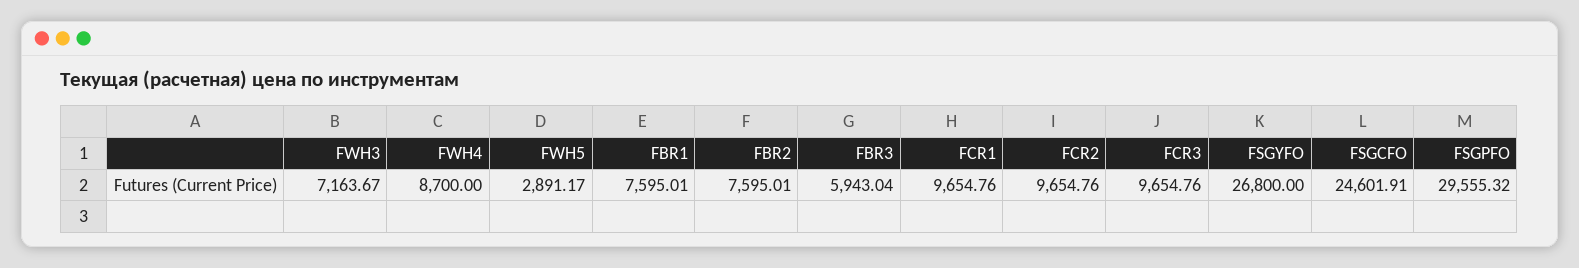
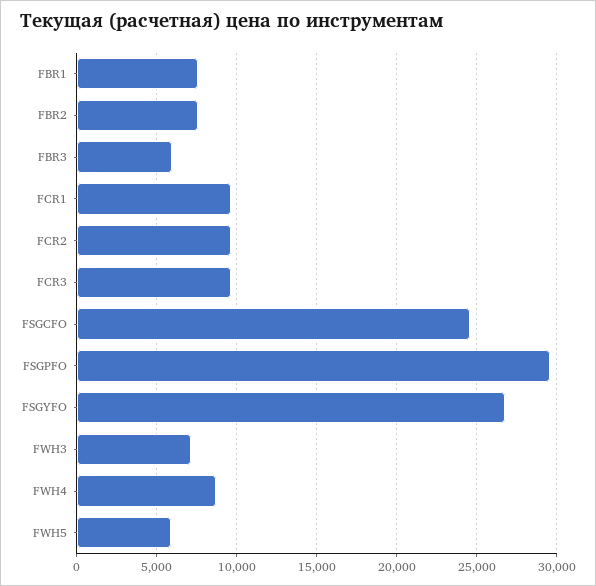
FWH5: 2891.17 -> 6000

